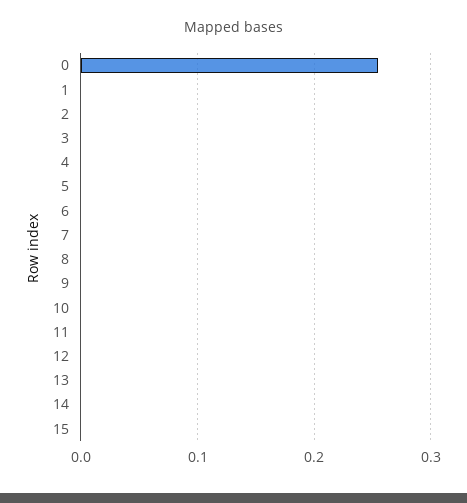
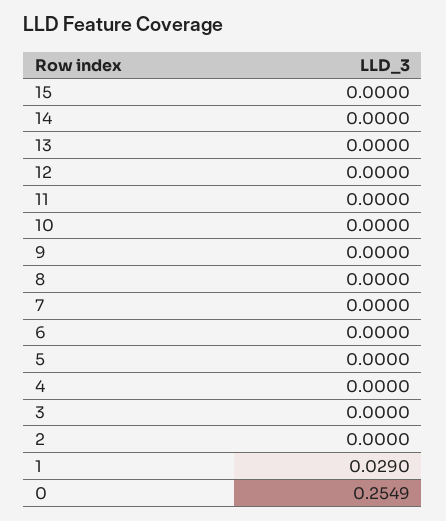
1: 0 -> 0.029

